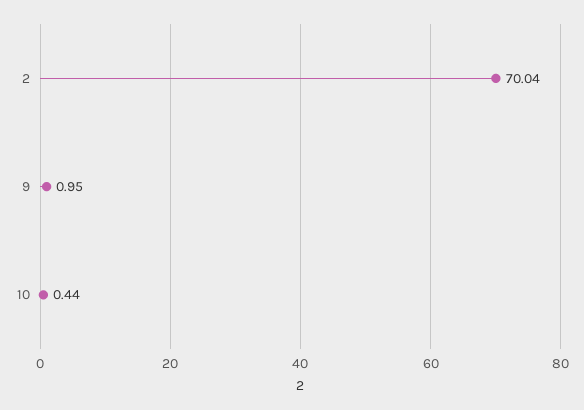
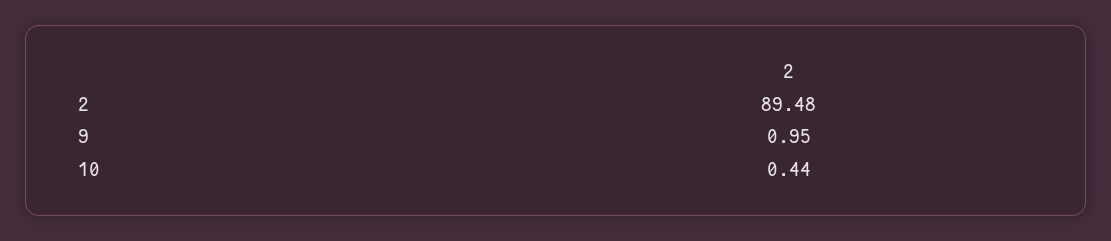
2: 70.04 -> 89.48

